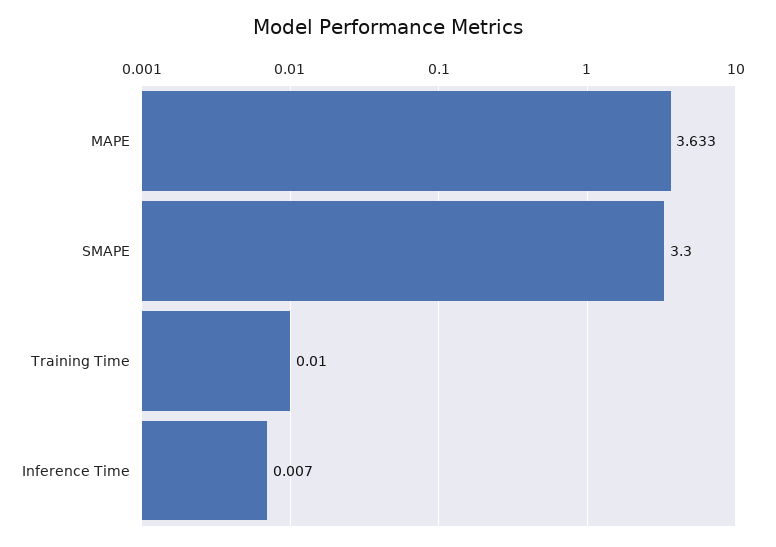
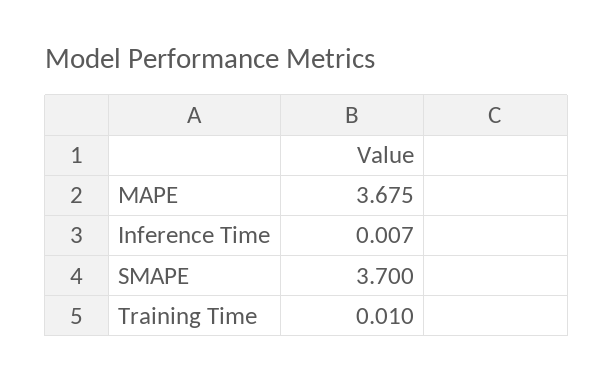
MAPE: 3.633 -> 3.675
SMAPE: 3.3 -> 3.7

